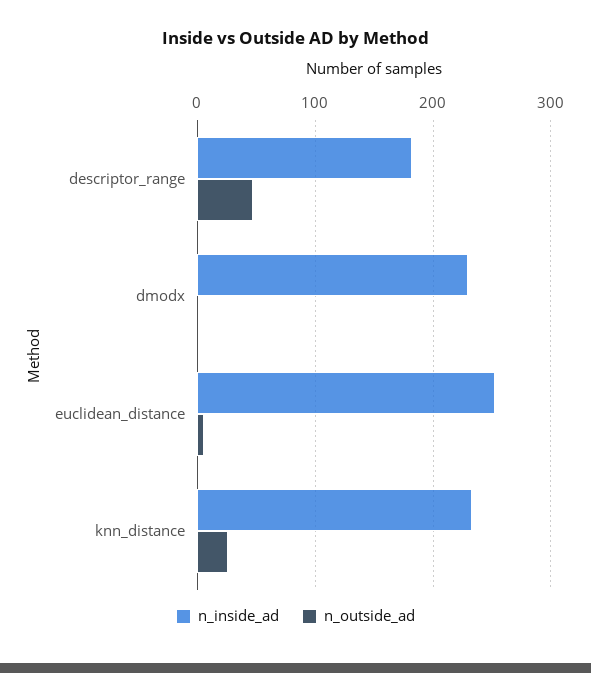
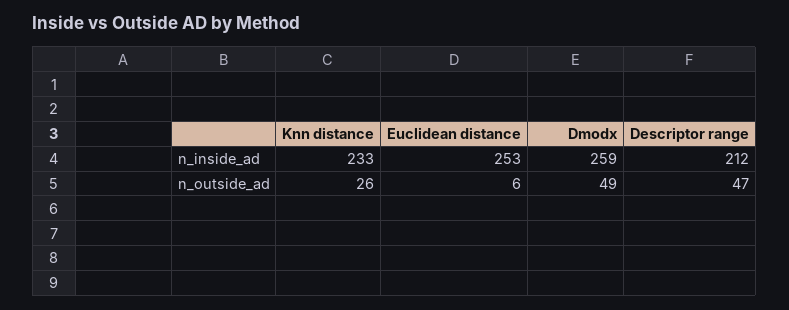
n_inside_ad, descriptor_range: 180 -> 212
n_inside_ad, dmodx: 230 -> 259
n_outside_ad, dmodx: 0 -> 49

